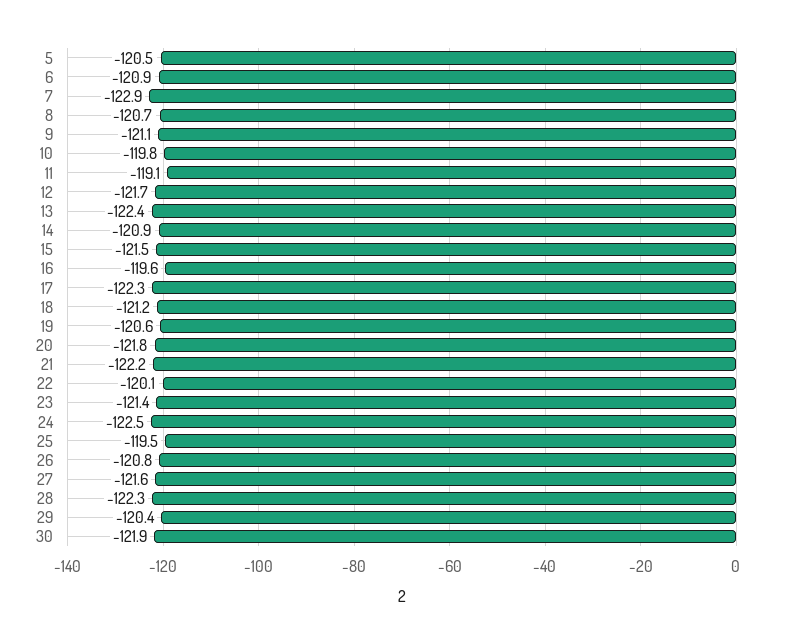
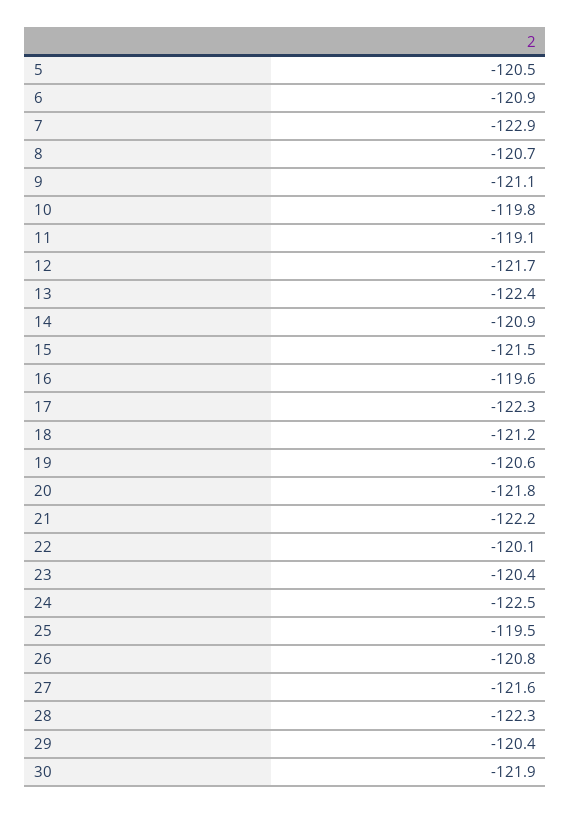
23: -121.4 -> -120.4

